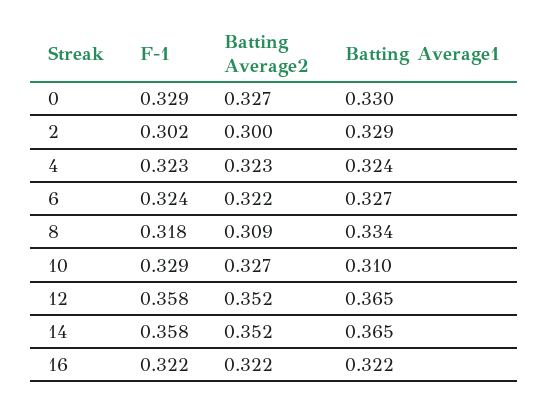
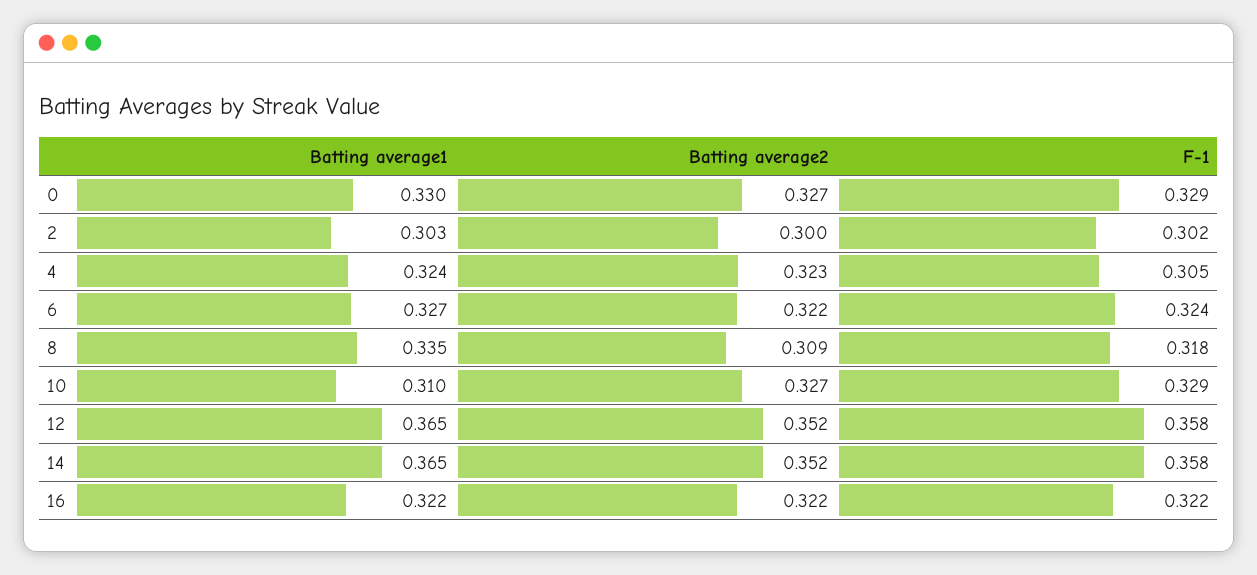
Batting Average1, 2: 0.329 -> 0.303
F-1, 4: 0.323 -> 0.305
Batting Average1, 8: 0.334 -> 0.335

